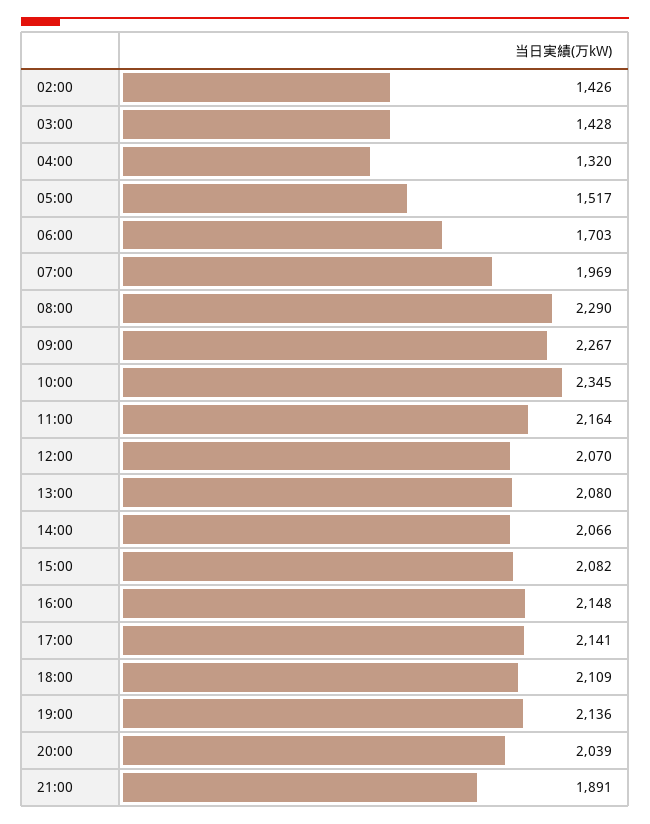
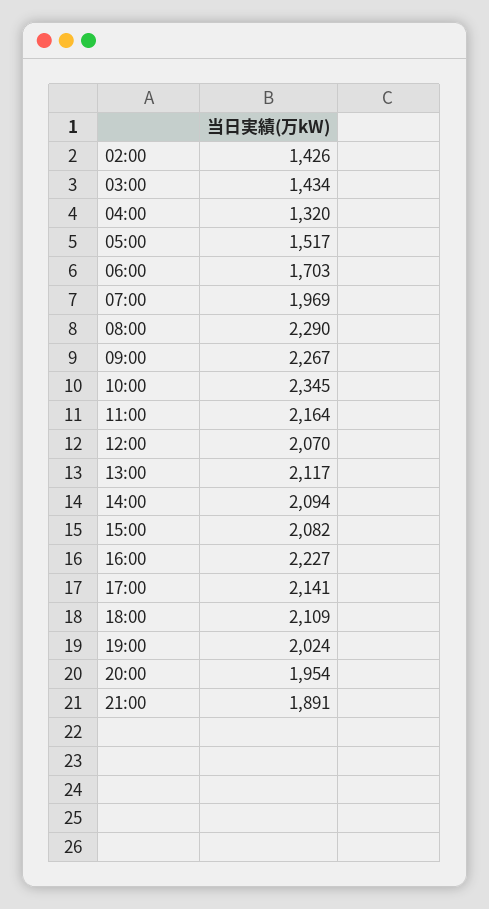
03:00: 1428 -> 1434
13:00: 2080 -> 2117
14:00: 2066 -> 2094
16:00: 2148 -> 2227
19:00: 2136 -> 2024
20:00: 2039 -> 1954

